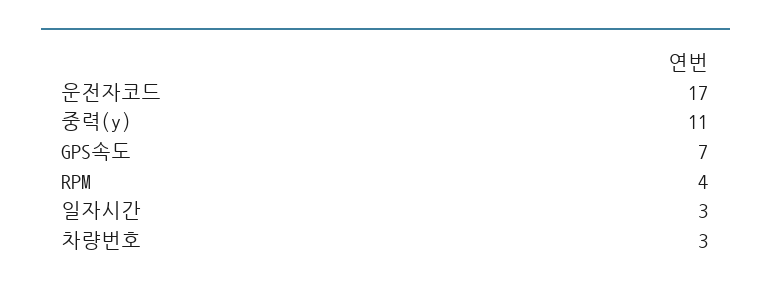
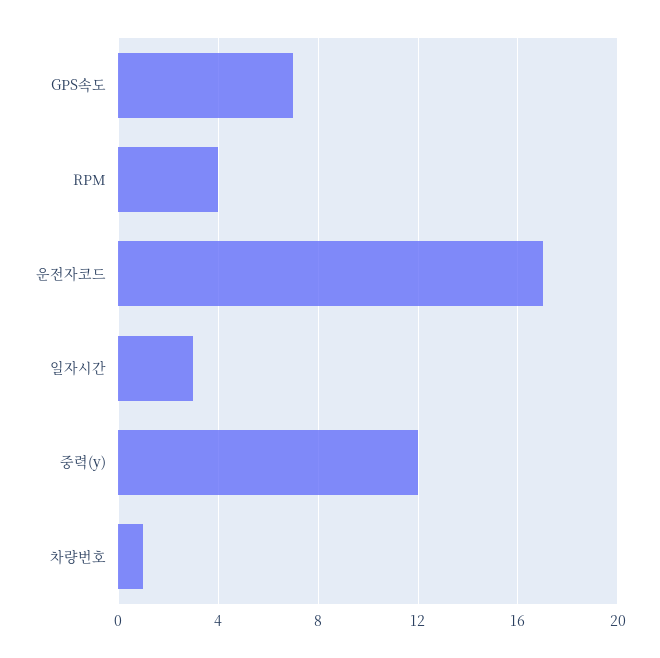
중력(y): 11 -> 12
차량번호: 3 -> 1

